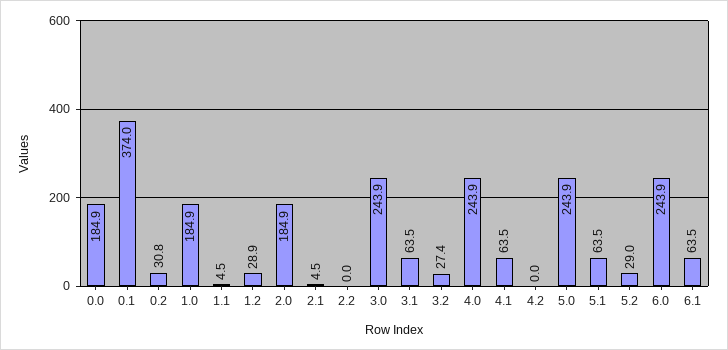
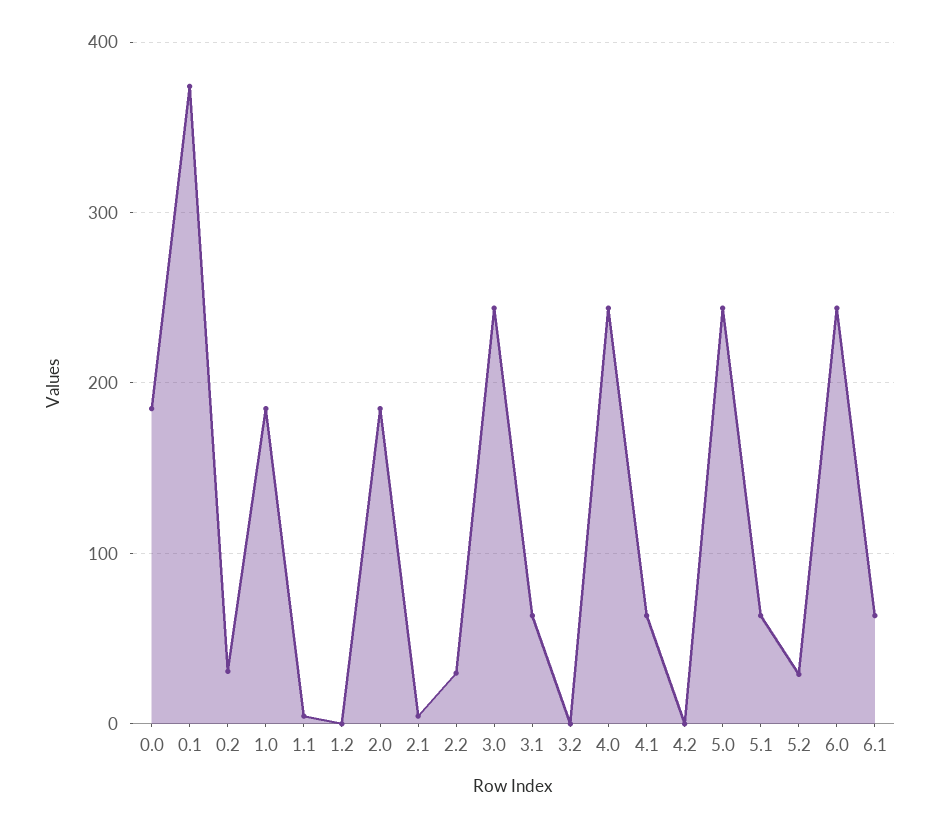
1.2: 28.9 -> 0
2.2: 0 -> 30
3.2: 27.4 -> 0

